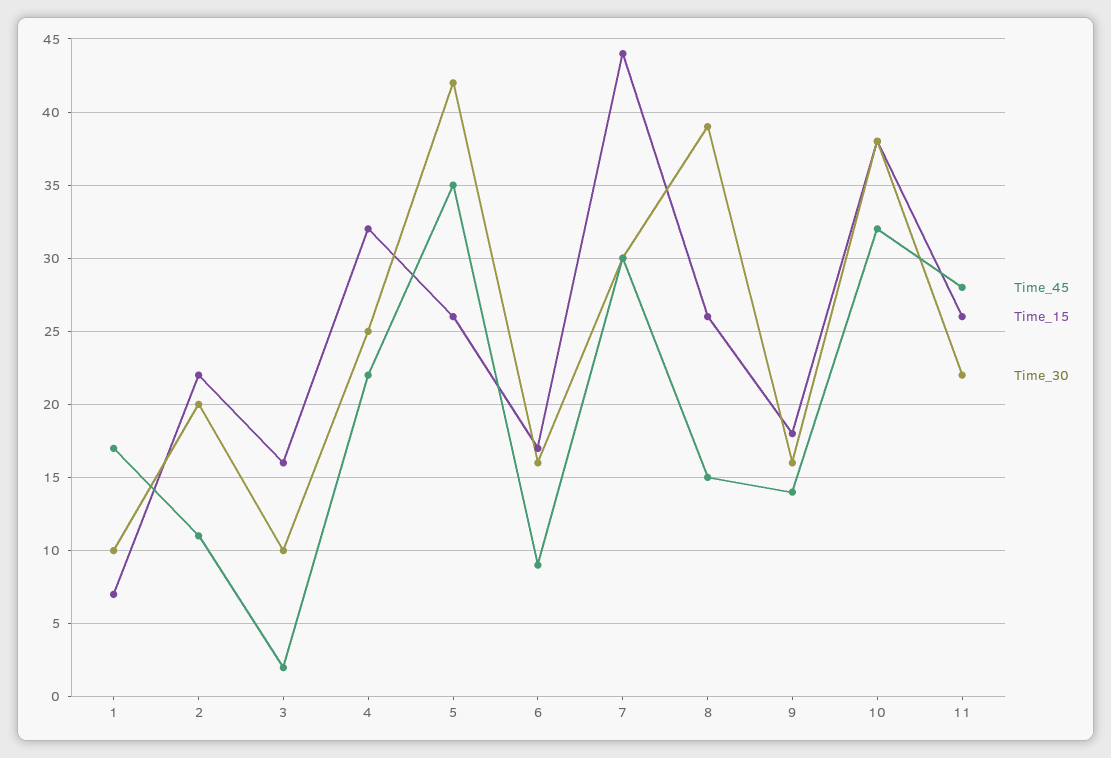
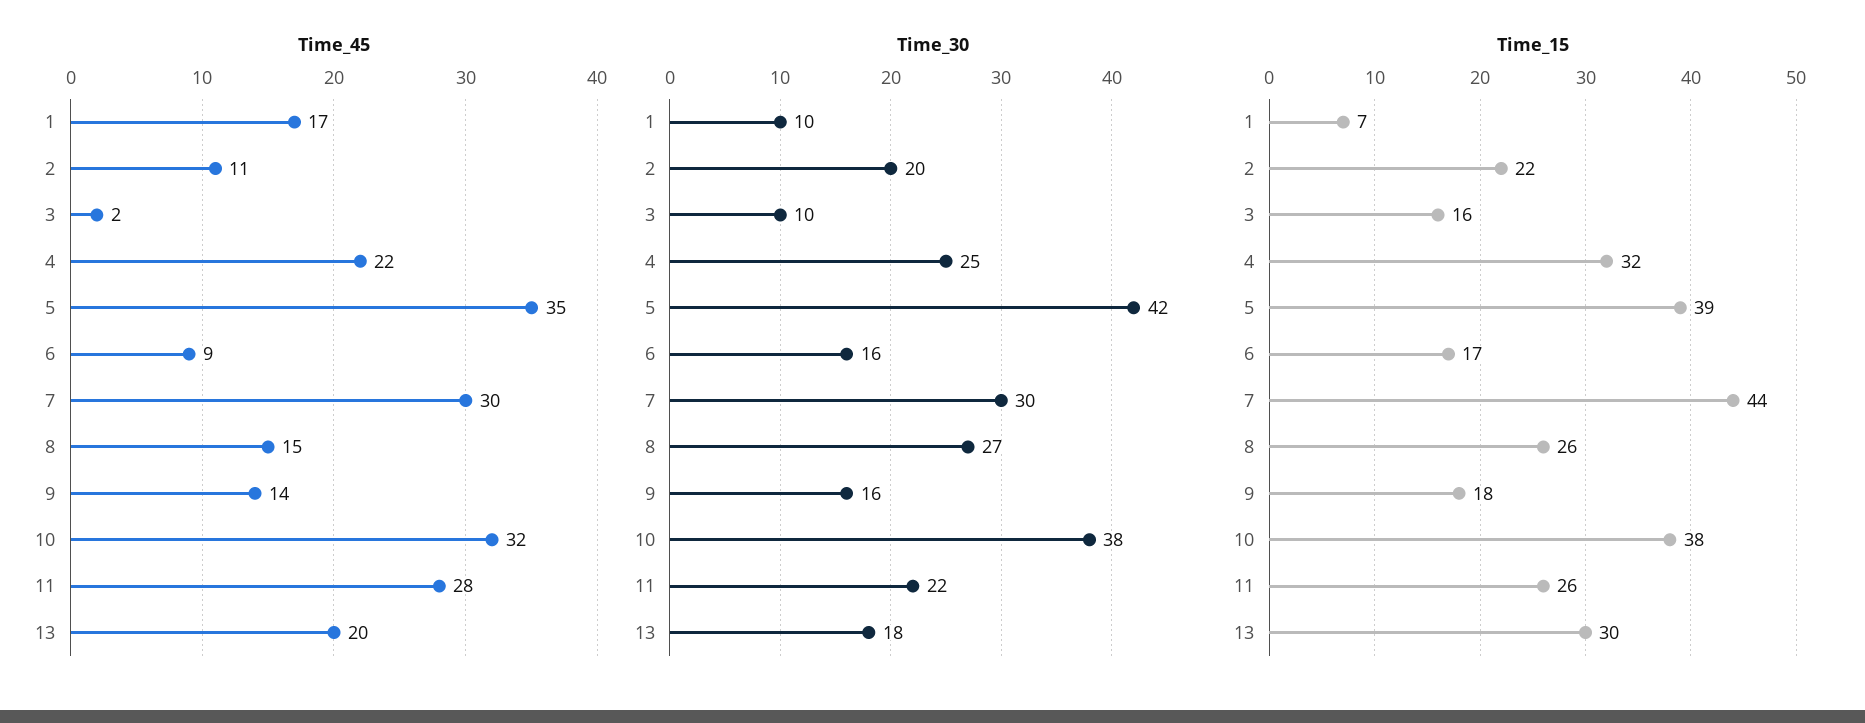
Time_15, 5: 26 -> 39
Time_30, 8: 39 -> 27
Time_45, 13: none -> 20
Time_30, 13: none -> 18
Time_15, 13: none -> 30

